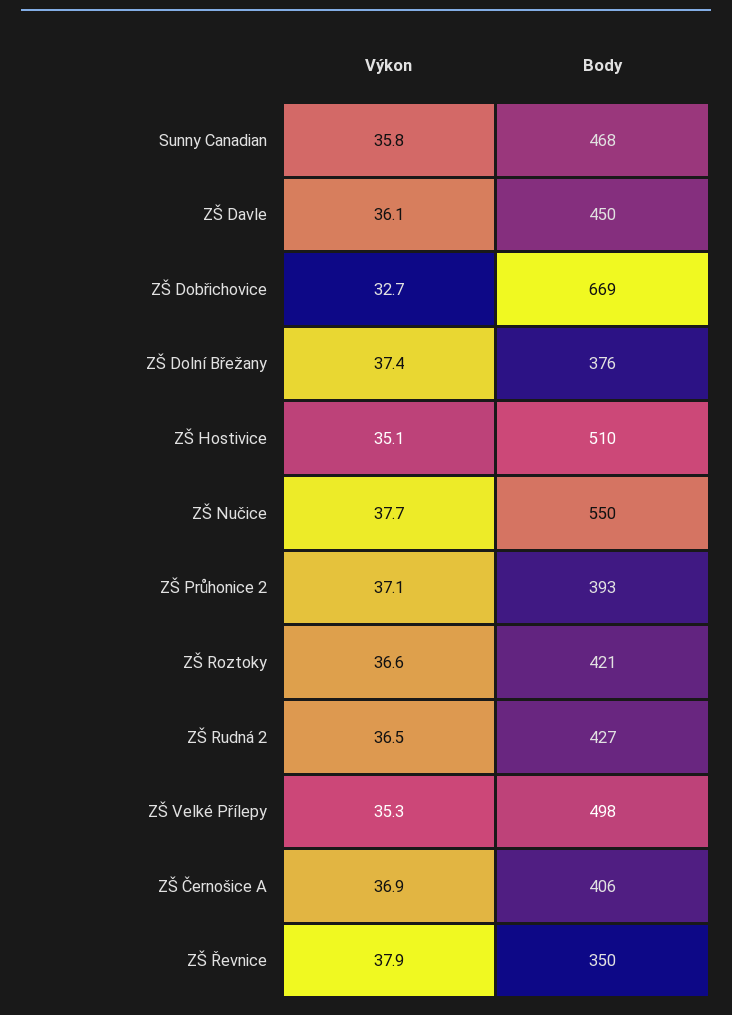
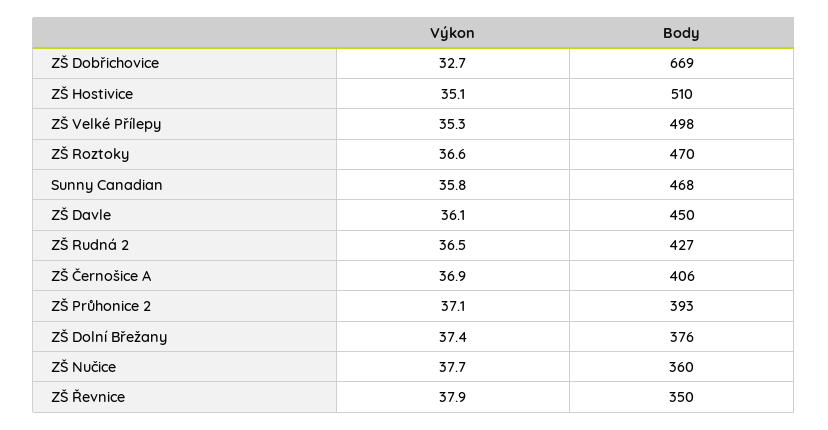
Body, ZŠ Nučice: 550 -> 360
Body, ZŠ Roztoky: 421 -> 470

